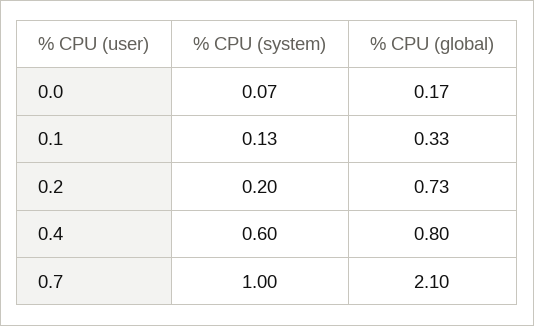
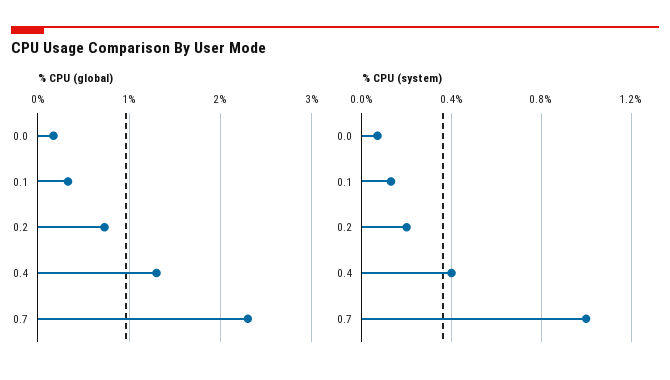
% CPU (system), 0.4: 0.6 -> 0.4
% CPU (global), 0.4: 0.8 -> 1.3
% CPU (global), 0.7: 2.1 -> 2.3

